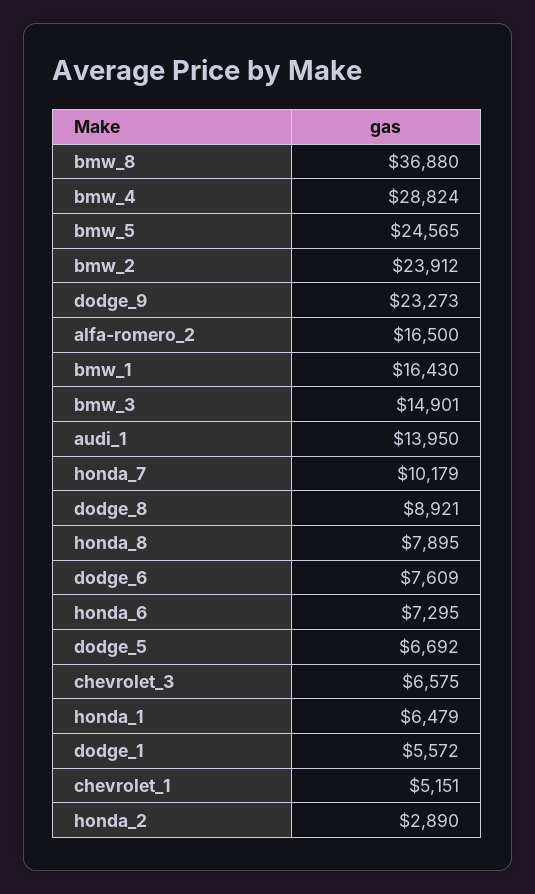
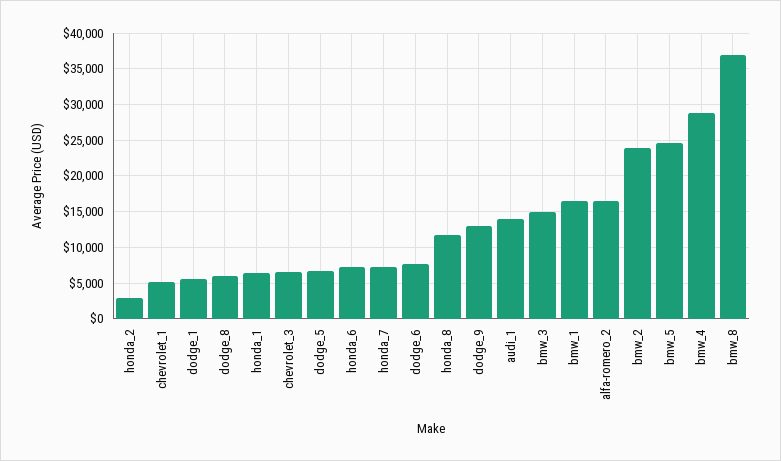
dodge_9: 23273 -> 13000
honda_7: 10179 -> 7000
dodge_8: 8921 -> 6000
honda_8: 7895 -> 12000

